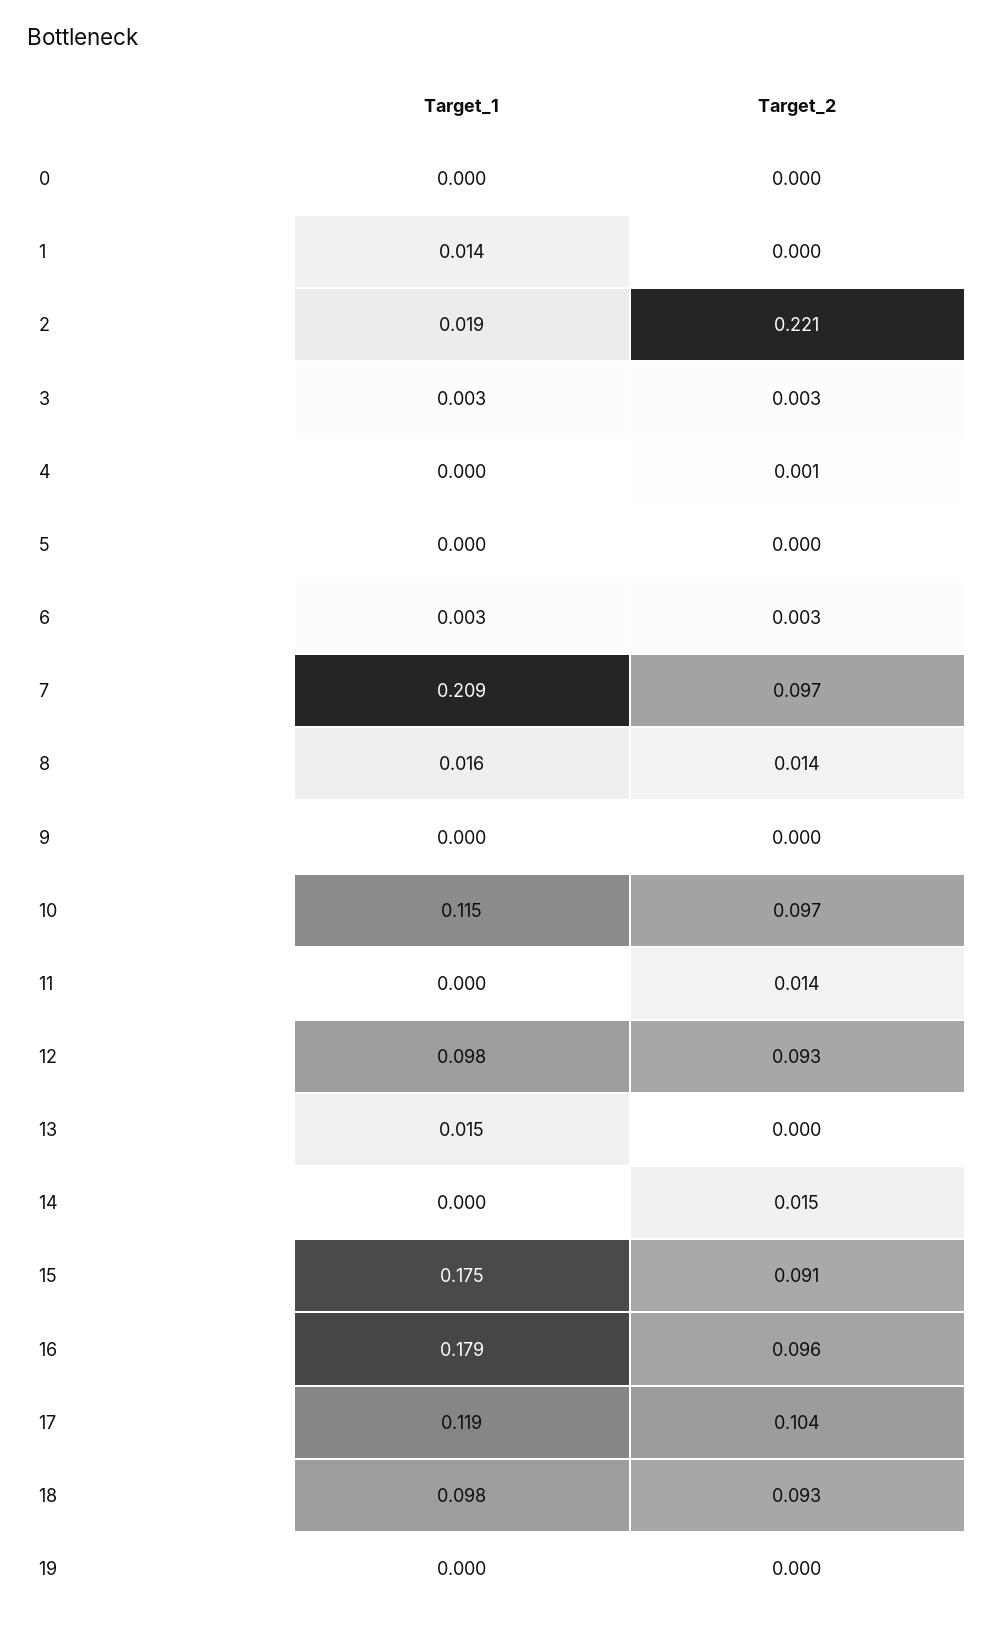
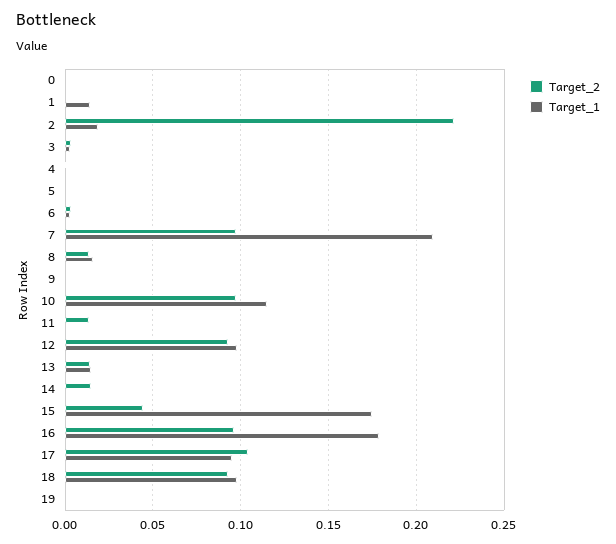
Target_2, 13: 0 -> 0.015
Target_2, 15: 0.091 -> 0.045
Target_1, 17: 0.119 -> 0.095

